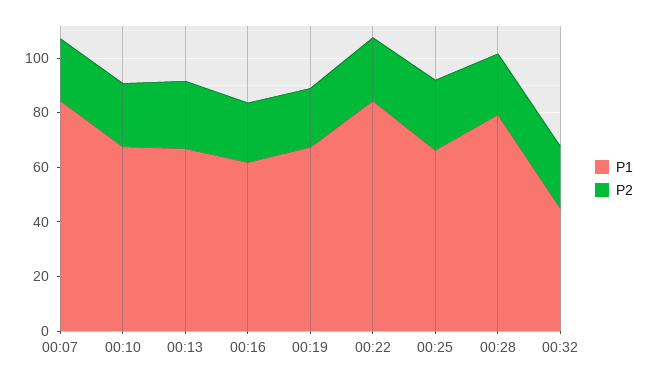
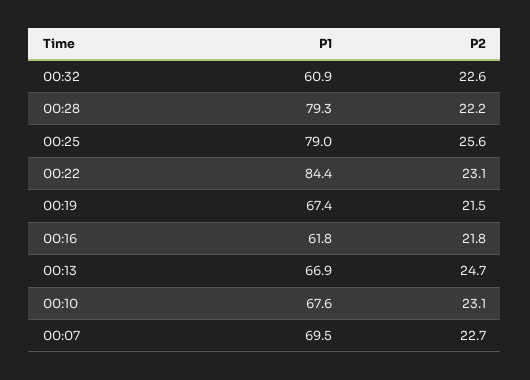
P1, 00:07: 85 -> 69.5
P1, 00:25: 65 -> 79
P1, 00:32: 45 -> 60.9

